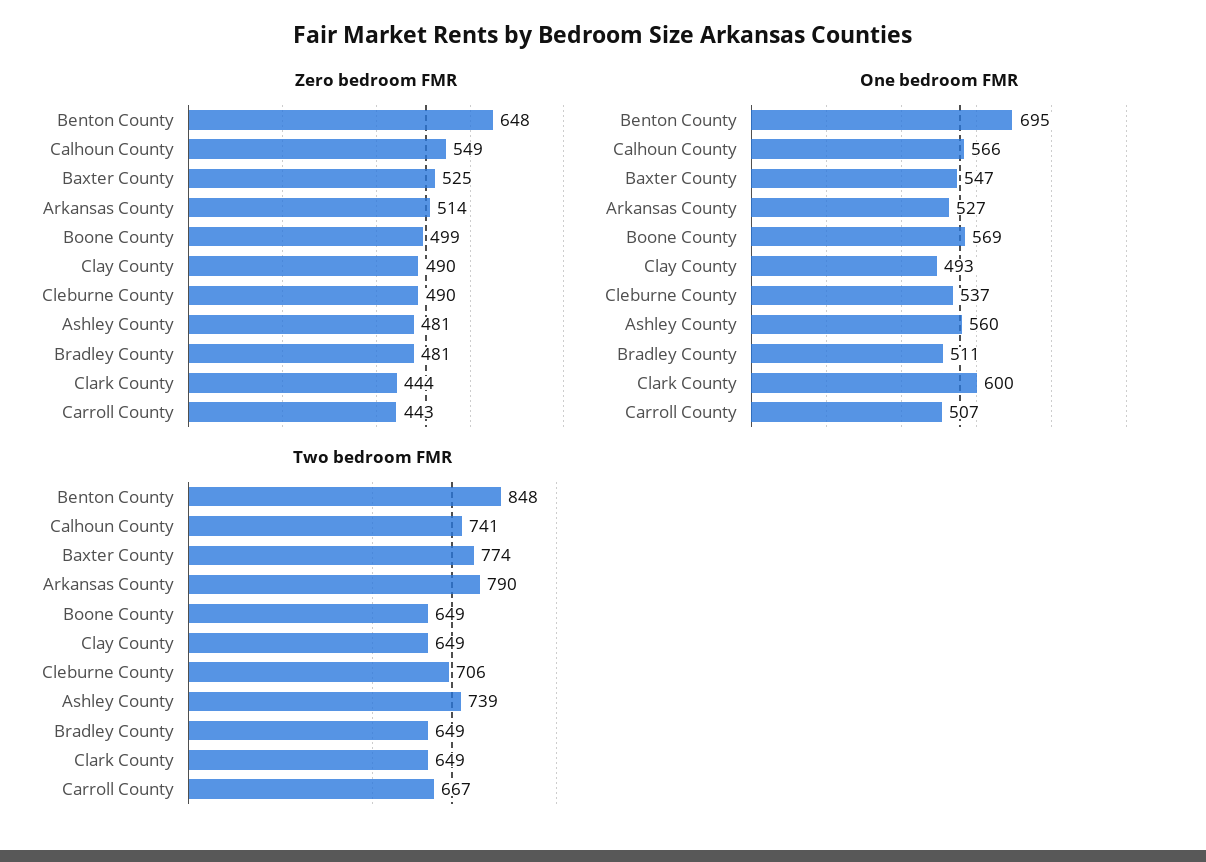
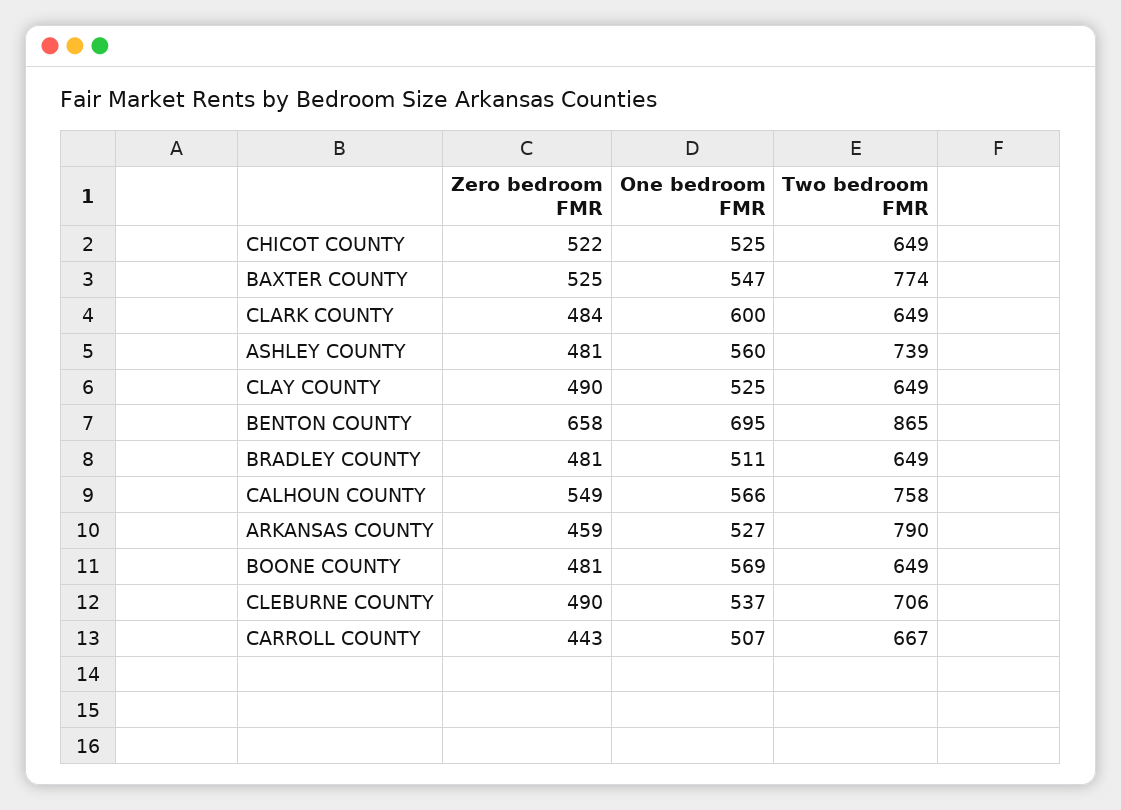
Zero bedroom FMR, Benton County: 648 -> 658
Zero bedroom FMR, Arkansas County: 514 -> 459
Zero bedroom FMR, Boone County: 499 -> 481
Zero bedroom FMR, Clark County: 444 -> 484
One bedroom FMR, Clay County: 493 -> 525
Two bedroom FMR, Benton County: 848 -> 865
Two bedroom FMR, Calhoun County: 741 -> 758
Zero bedroom FMR, CHICOT COUNTY: none -> 522
One bedroom FMR, CHICOT COUNTY: none -> 525
Two bedroom FMR, CHICOT COUNTY: none -> 649

